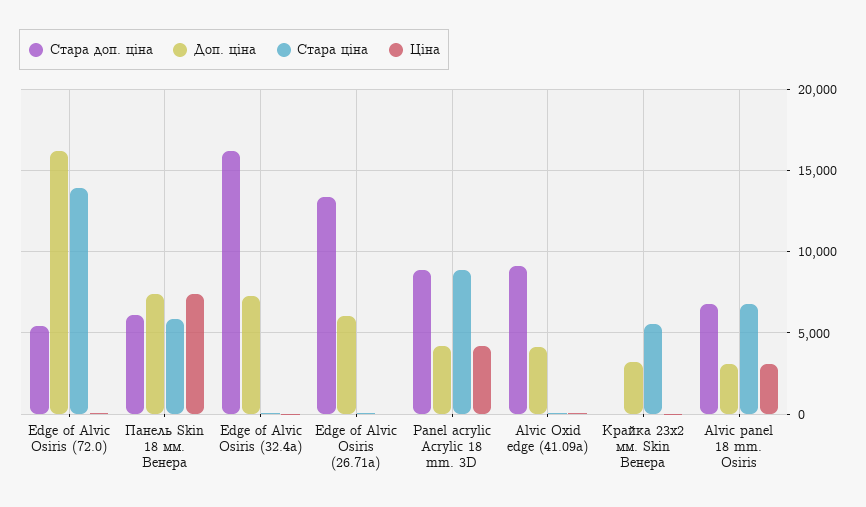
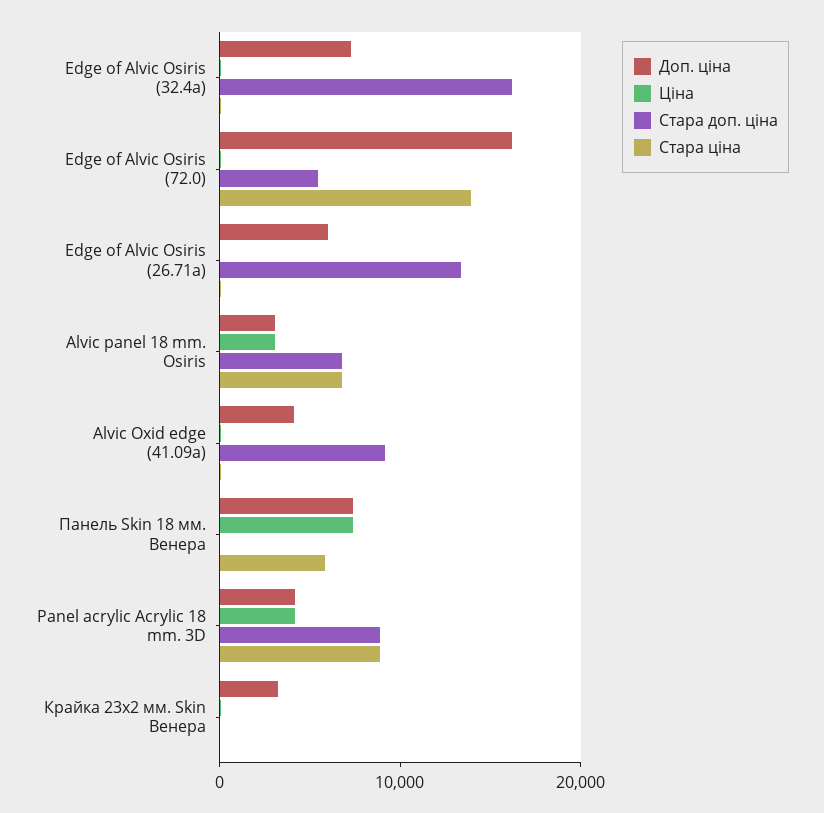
Стара доп. ціна, Панель Skin 18 мм. Венера: 6000 -> 0
Стара ціна, Крайка 23x2 мм. Skin Венера: 5500 -> 0

